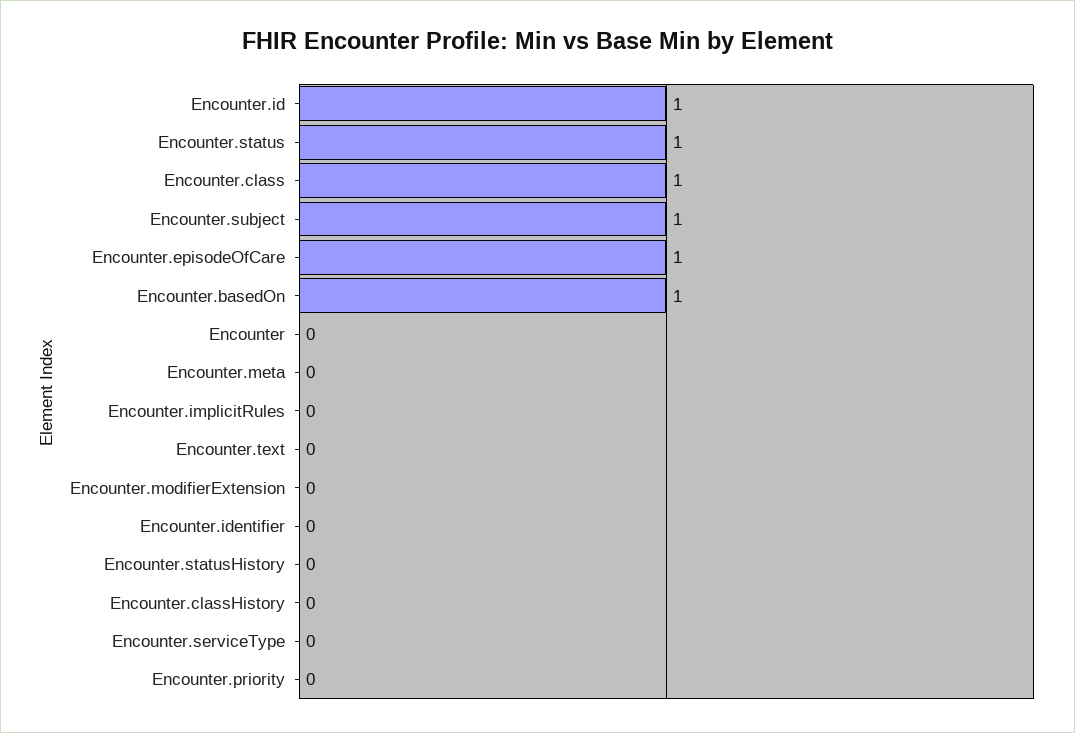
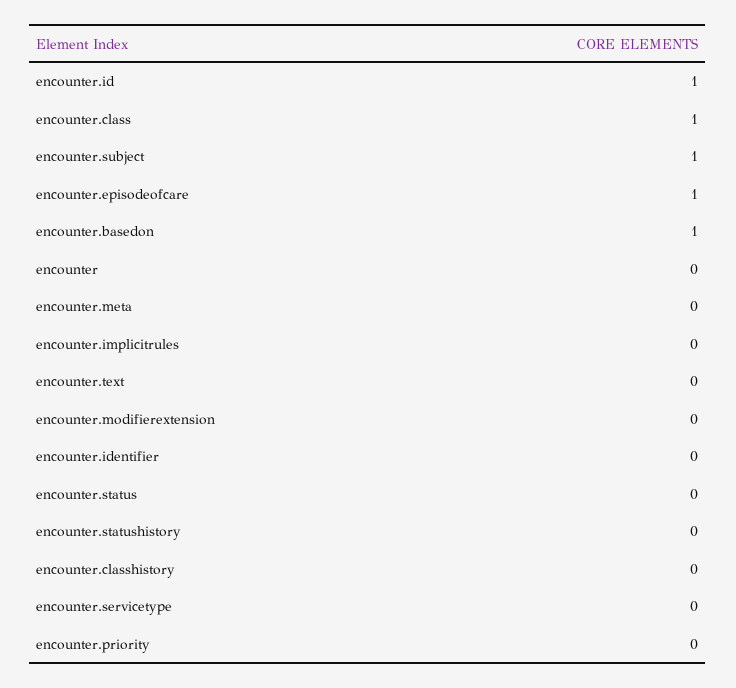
Encounter.status: 1 -> 0

